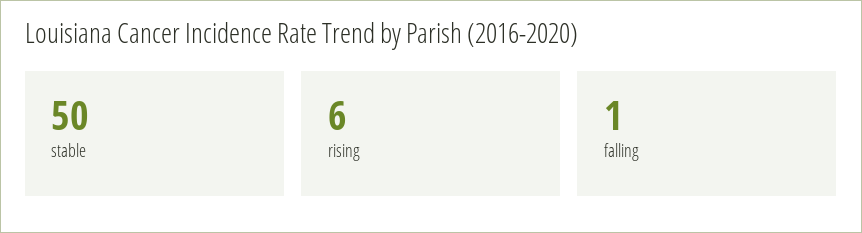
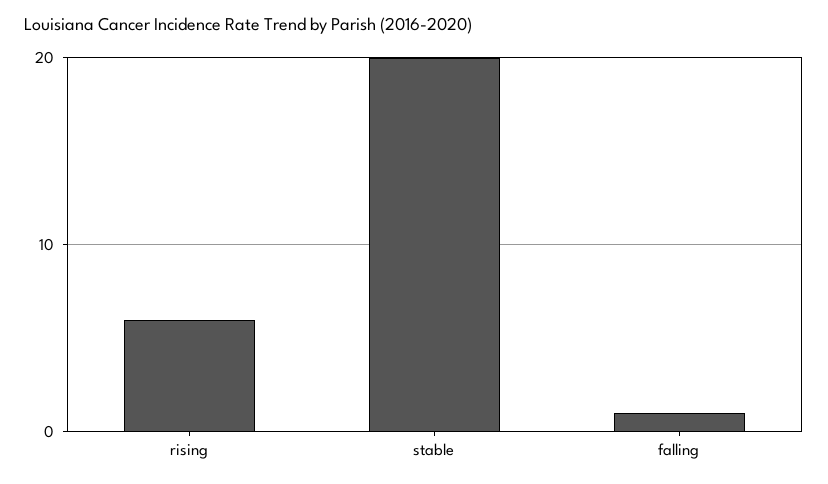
stable: 50 -> 20

